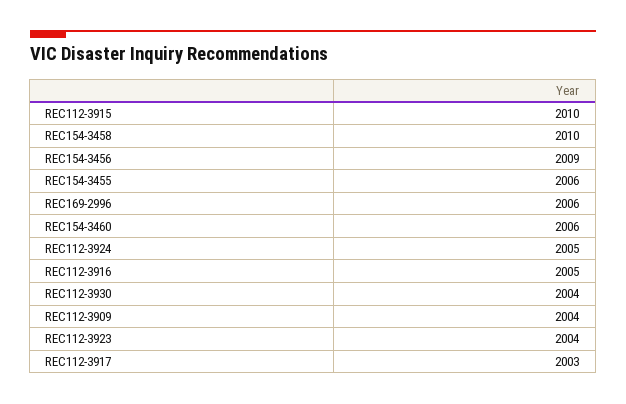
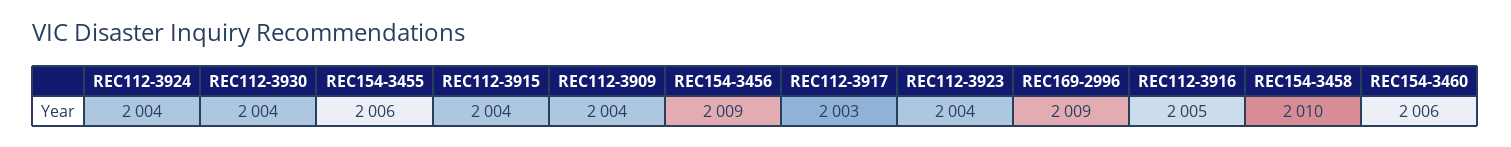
REC112-3915: 2010 -> 2004
REC169-2996: 2006 -> 2009
REC112-3924: 2005 -> 2004

